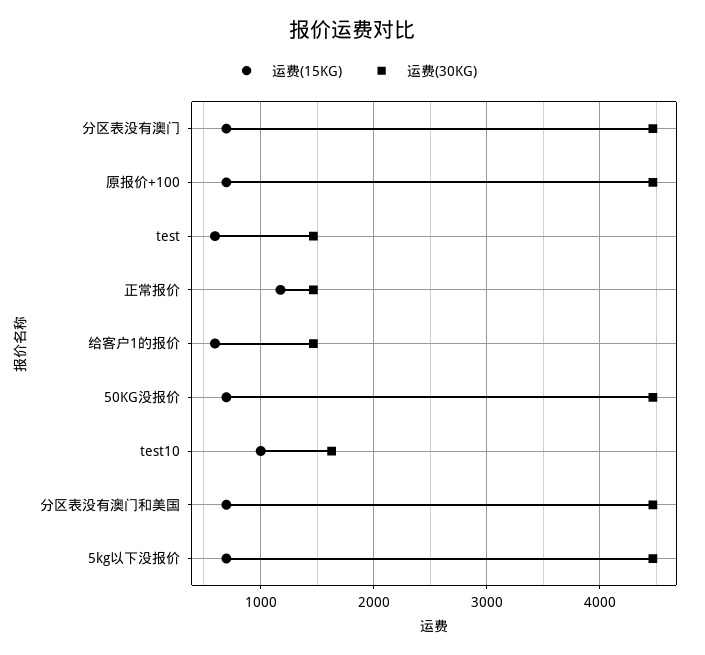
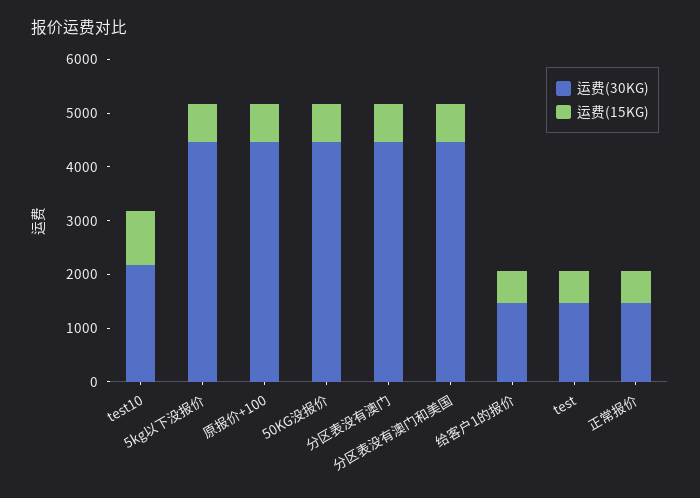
运费(15KG), 正常报价: 1200 -> 600
运费(30KG), test10: 1600 -> 2200

